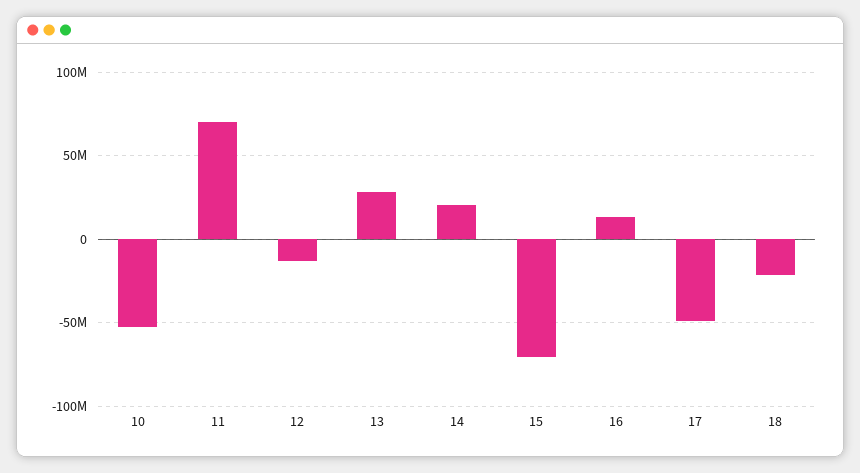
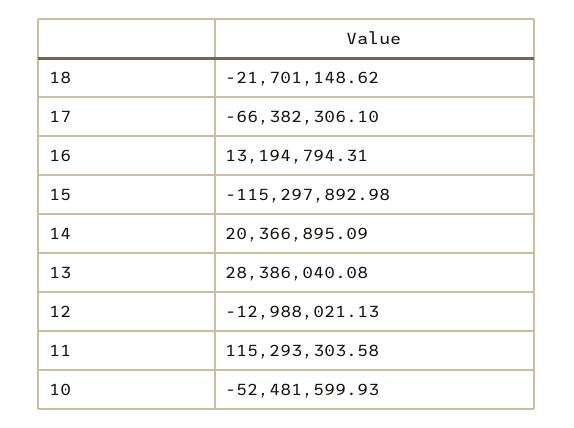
11: 70000000 -> 115293303.58
15: -70000000 -> -115297892.98
17: -50000000 -> -66382306.1

